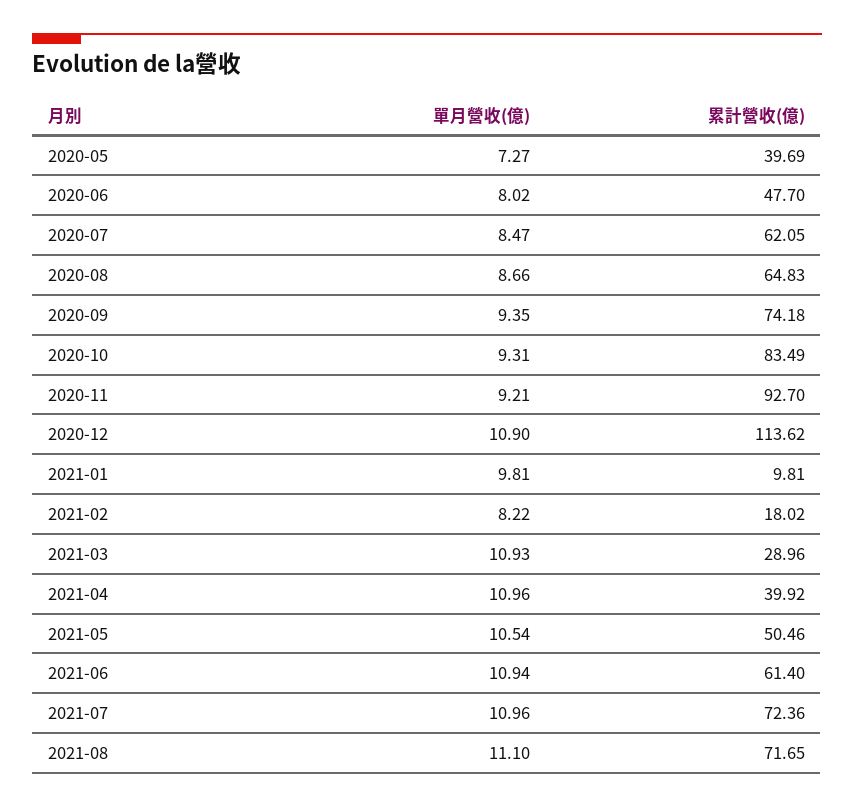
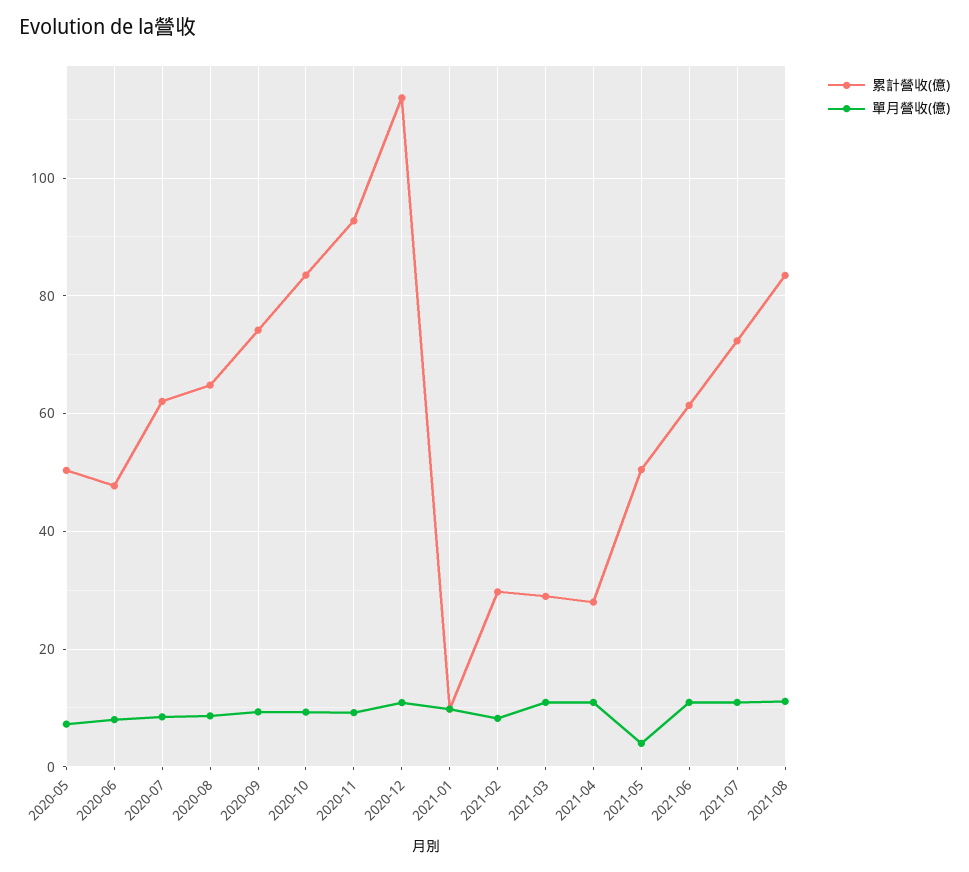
累計營收(億), 2020-05: 39.69 -> 50
累計營收(億), 2021-02: 18.02 -> 30
累計營收(億), 2021-04: 39.92 -> 28
單月營收(億), 2021-05: 10.54 -> 4
累計營收(億), 2021-08: 71.65 -> 84

